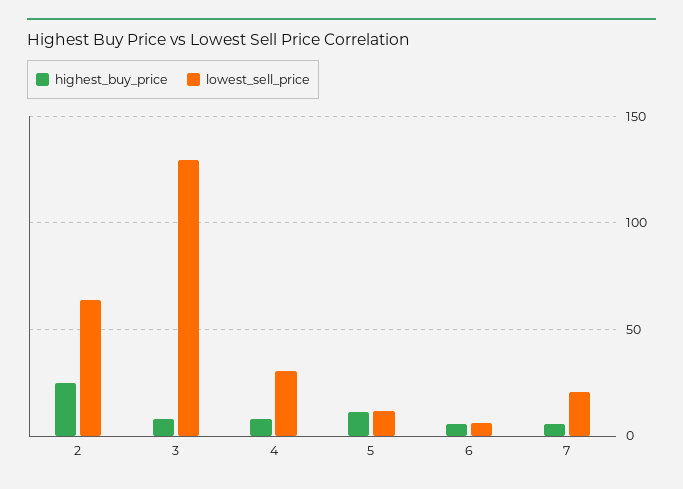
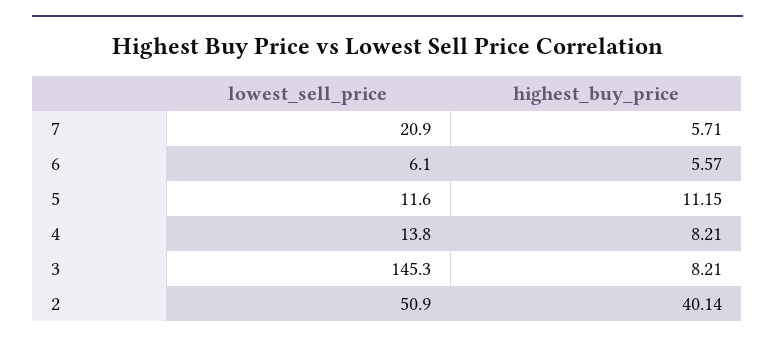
highest_buy_price, 2: 25 -> 40.14
lowest_sell_price, 2: 65 -> 50.9
lowest_sell_price, 3: 130 -> 145.3
lowest_sell_price, 4: 30 -> 13.8

